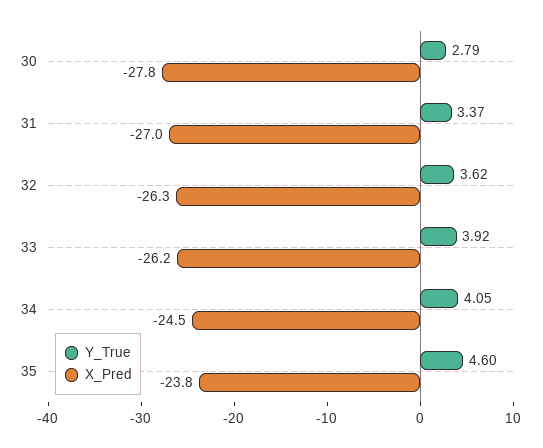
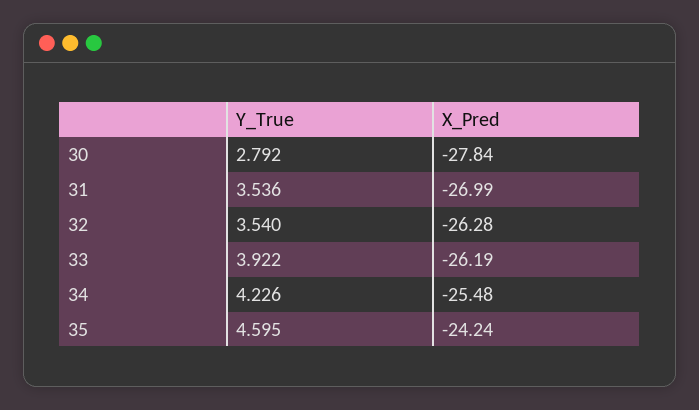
Y_True, 31: 3.37 -> 3.536
Y_True, 32: 3.62 -> 3.54
Y_True, 34: 4.05 -> 4.226
X_Pred, 34: -24.5 -> -25.48
X_Pred, 35: -23.8 -> -24.24

